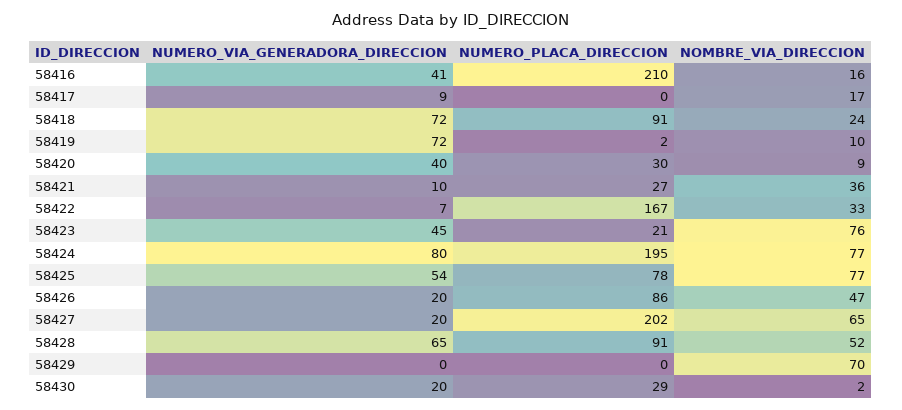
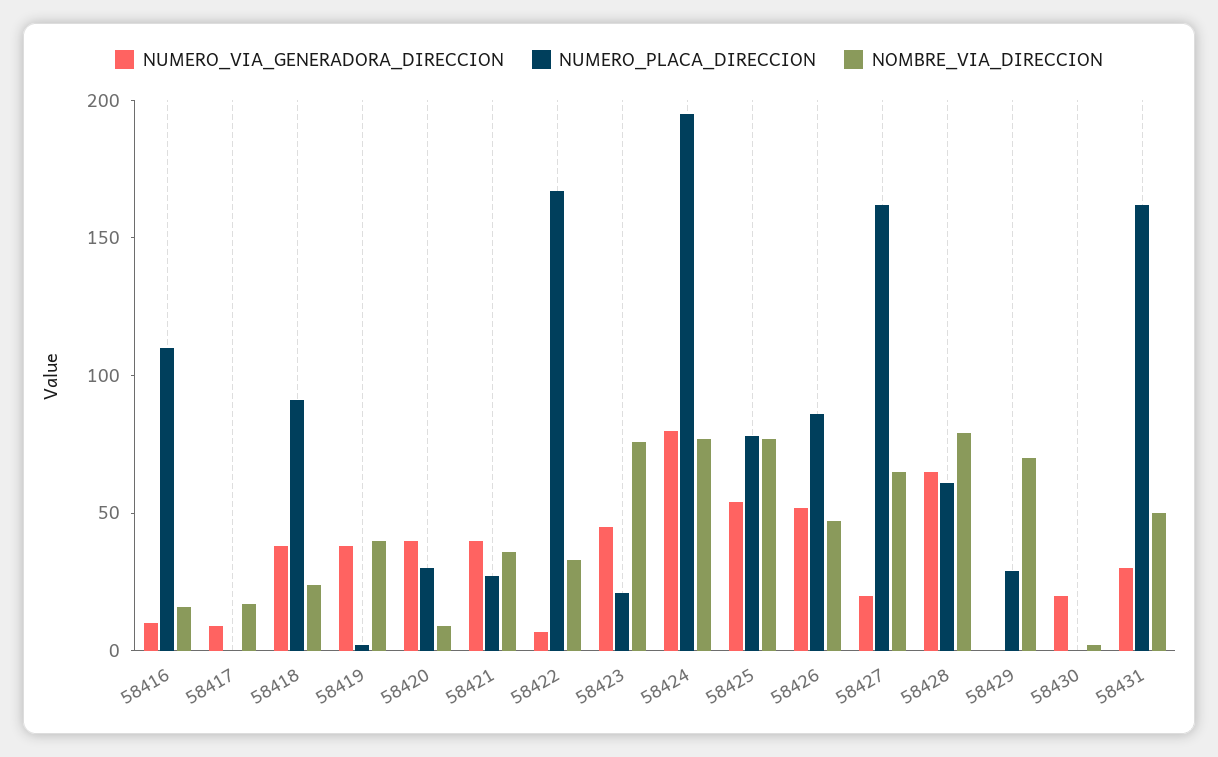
NUMERO_VIA_GENERADORA_DIRECCION, 58416: 41 -> 10
NUMERO_PLACA_DIRECCION, 58416: 210 -> 110
NUMERO_VIA_GENERADORA_DIRECCION, 58418: 72 -> 40
NUMERO_VIA_GENERADORA_DIRECCION, 58419: 72 -> 40
NOMBRE_VIA_DIRECCION, 58419: 10 -> 40
NUMERO_VIA_GENERADORA_DIRECCION, 58421: 10 -> 40
NUMERO_VIA_GENERADORA_DIRECCION, 58426: 20 -> 50
NUMERO_PLACA_DIRECCION, 58427: 202 -> 160
NUMERO_PLACA_DIRECCION, 58428: 91 -> 60
NOMBRE_VIA_DIRECCION, 58428: 52 -> 80
NUMERO_PLACA_DIRECCION, 58429: 0 -> 30
NUMERO_PLACA_DIRECCION, 58430: 29 -> 0
NUMERO_VIA_GENERADORA_DIRECCION, 58431: none -> 30
NUMERO_PLACA_DIRECCION, 58431: none -> 160
NOMBRE_VIA_DIRECCION, 58431: none -> 50

